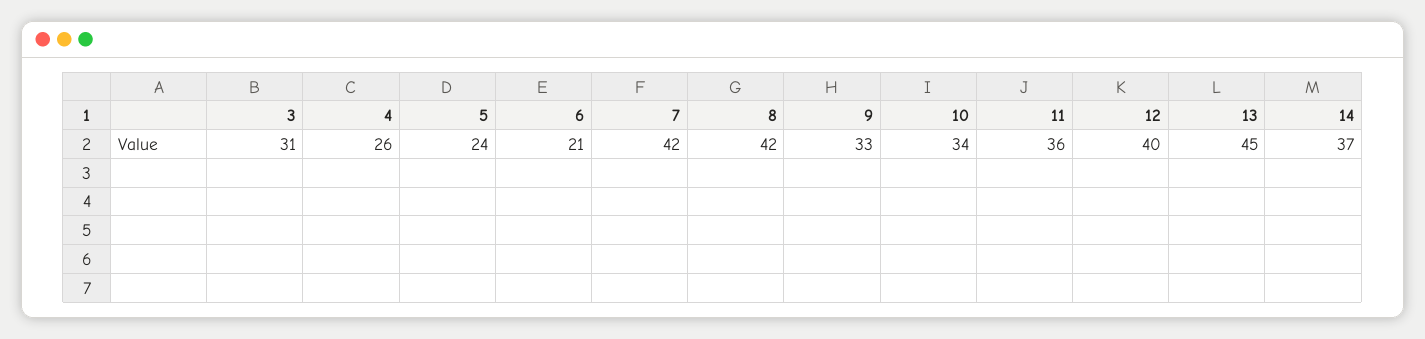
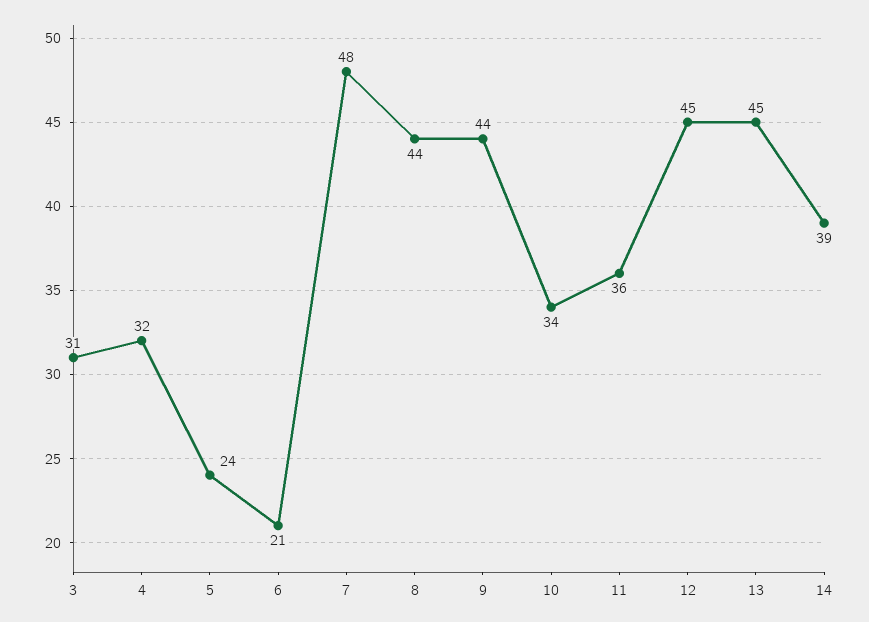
4: 26 -> 32
7: 42 -> 48
8: 42 -> 44
9: 33 -> 44
12: 40 -> 45
14: 37 -> 39

